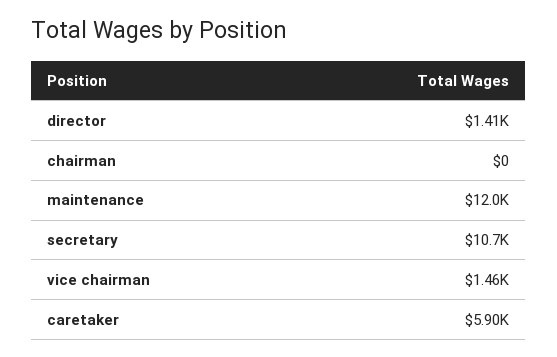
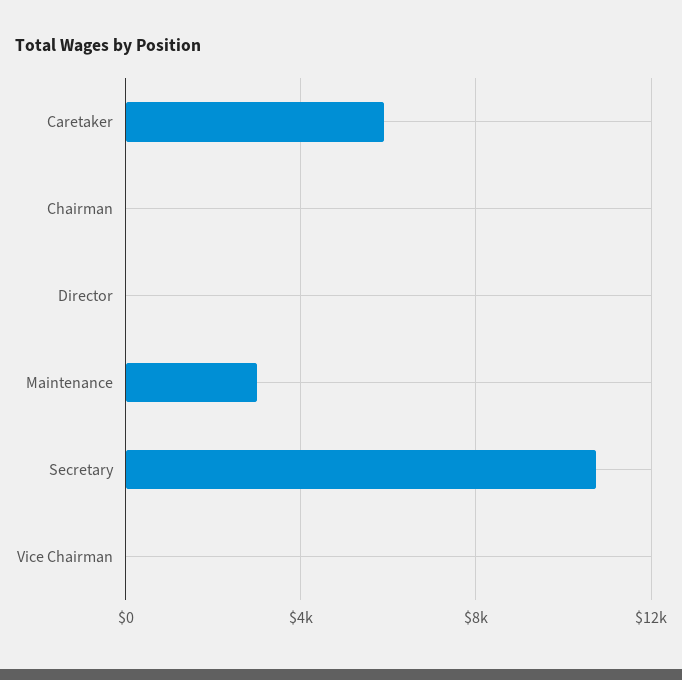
director: 1410 -> 0
maintenance: 12000 -> 3000
vice chairman: 1460 -> 0

